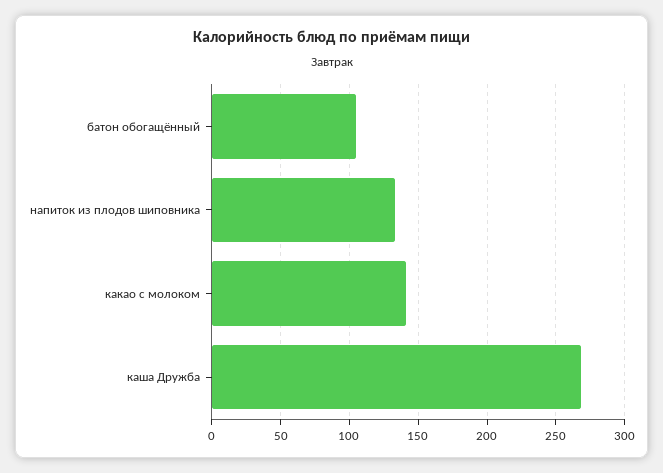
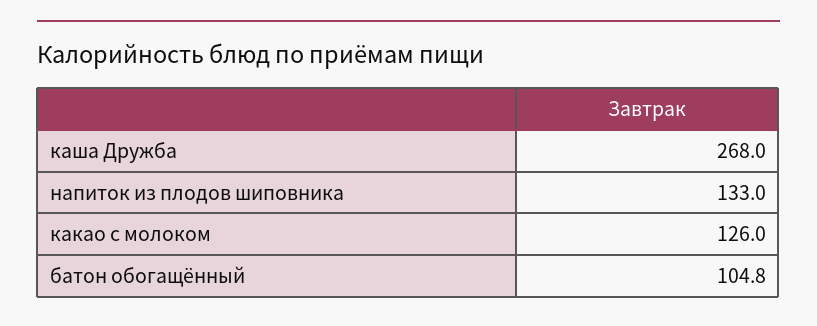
какао с молоком: 140 -> 126

